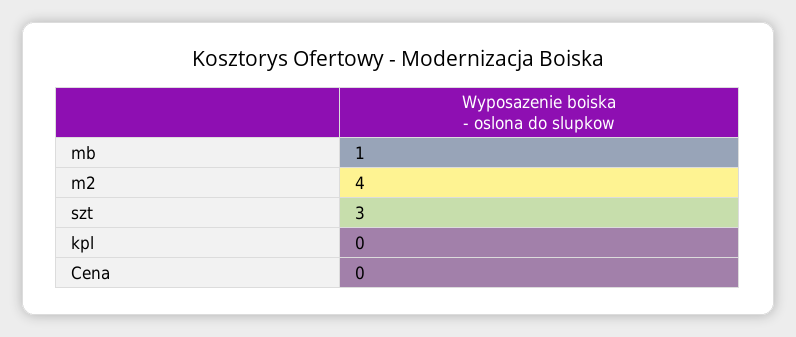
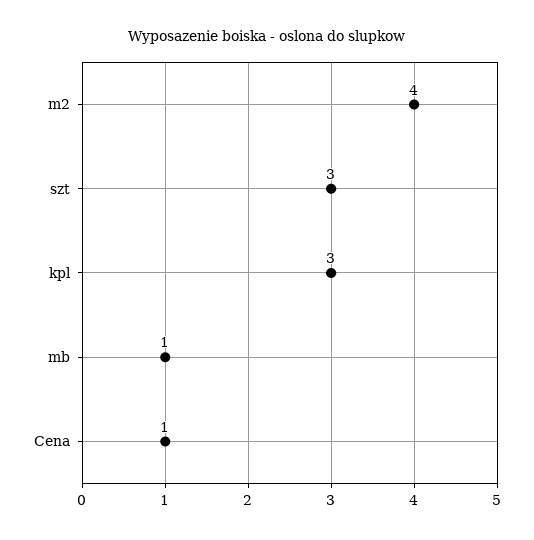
kpl: 0 -> 3
Cena: 0 -> 1

